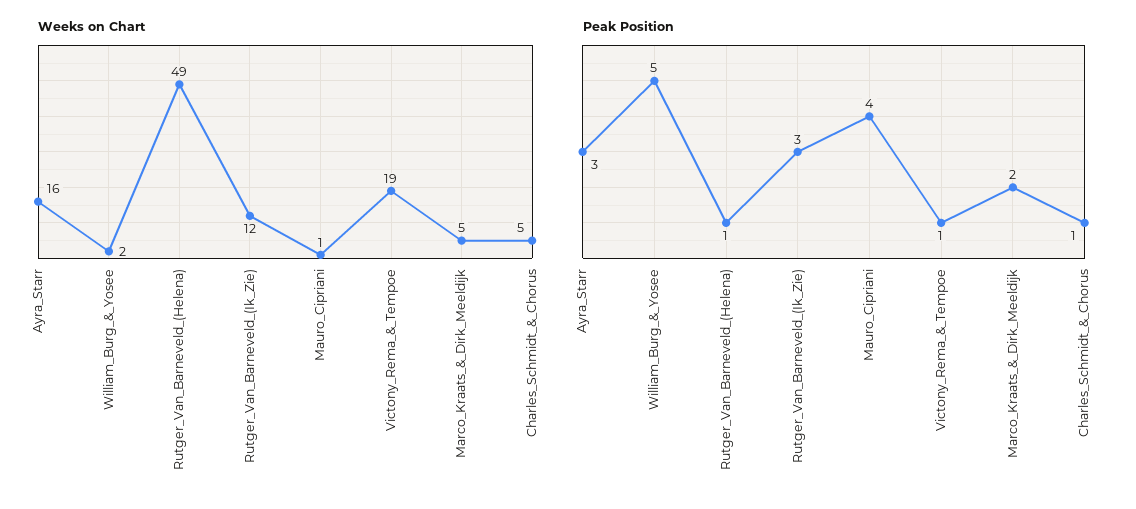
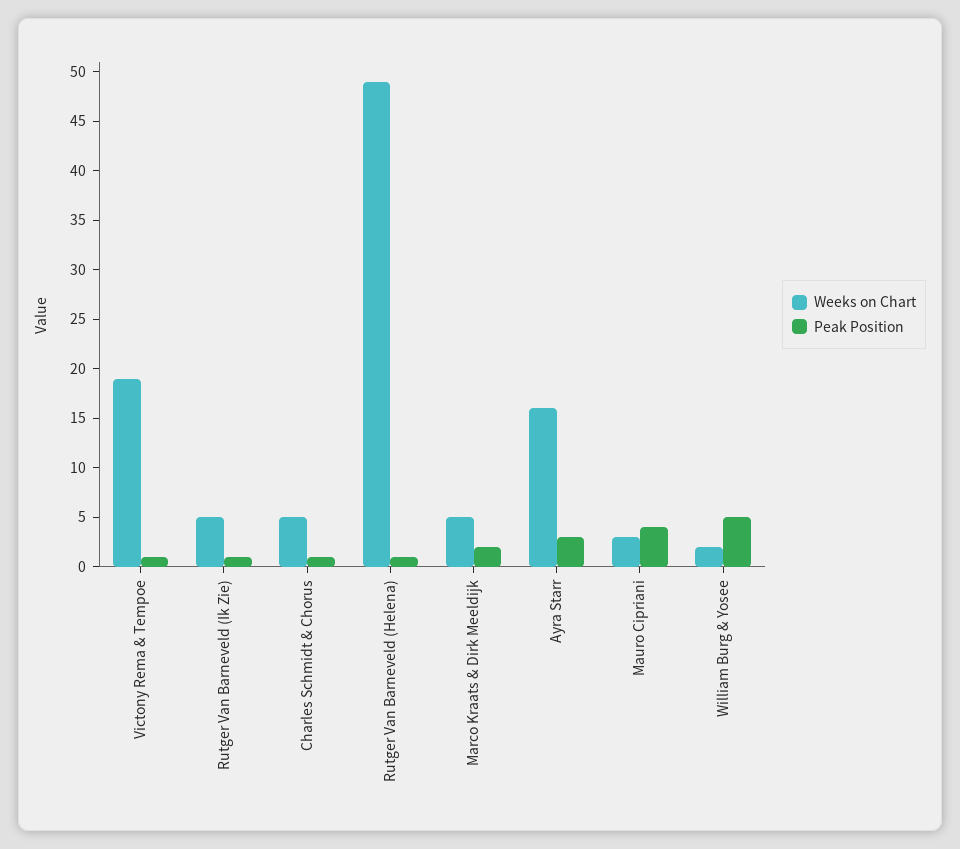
Weeks on Chart, Rutger_Van_Barneveld_(Ik_Zie): 12 -> 5
Weeks on Chart, Mauro_Cipriani: 1 -> 3
Peak Position, Rutger_Van_Barneveld_(Ik_Zie): 3 -> 1

